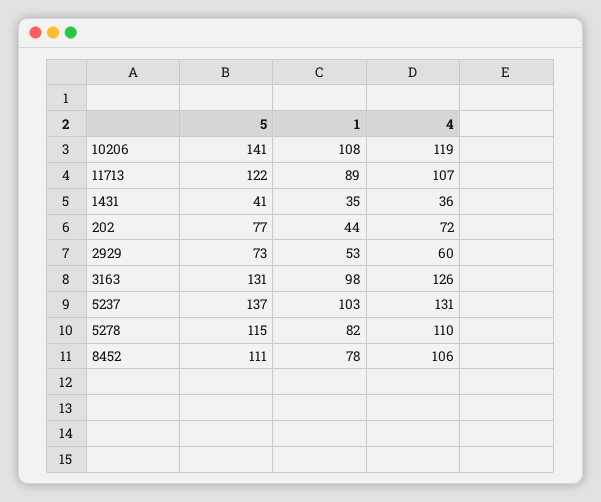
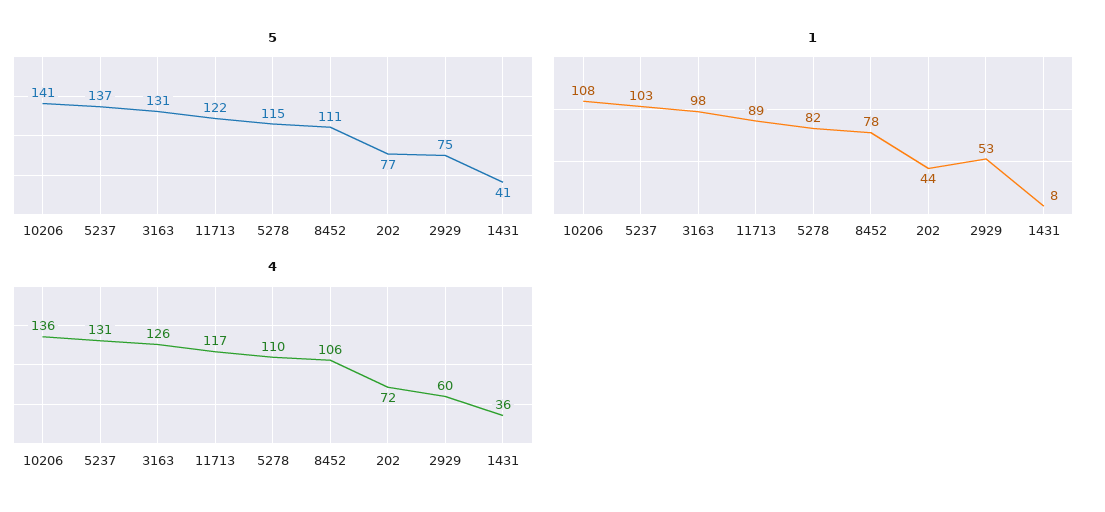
4, 10206: 119 -> 136
4, 11713: 107 -> 117
1, 1431: 35 -> 8
5, 2929: 73 -> 75

